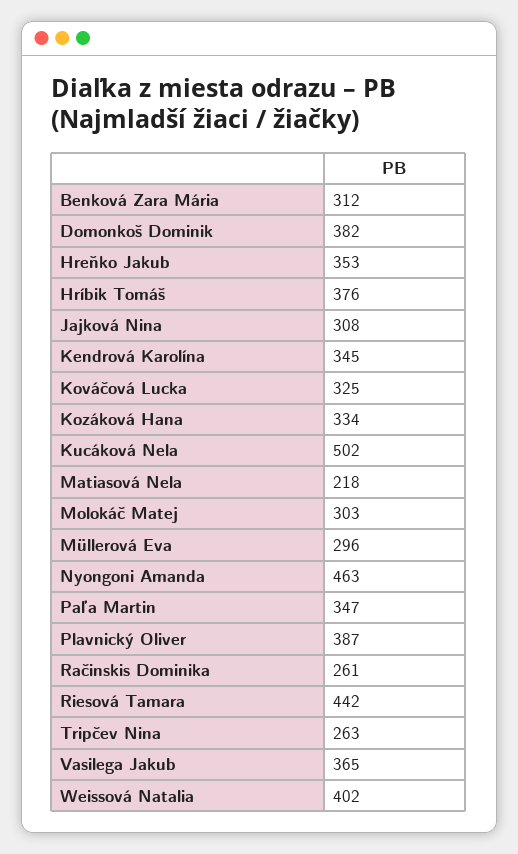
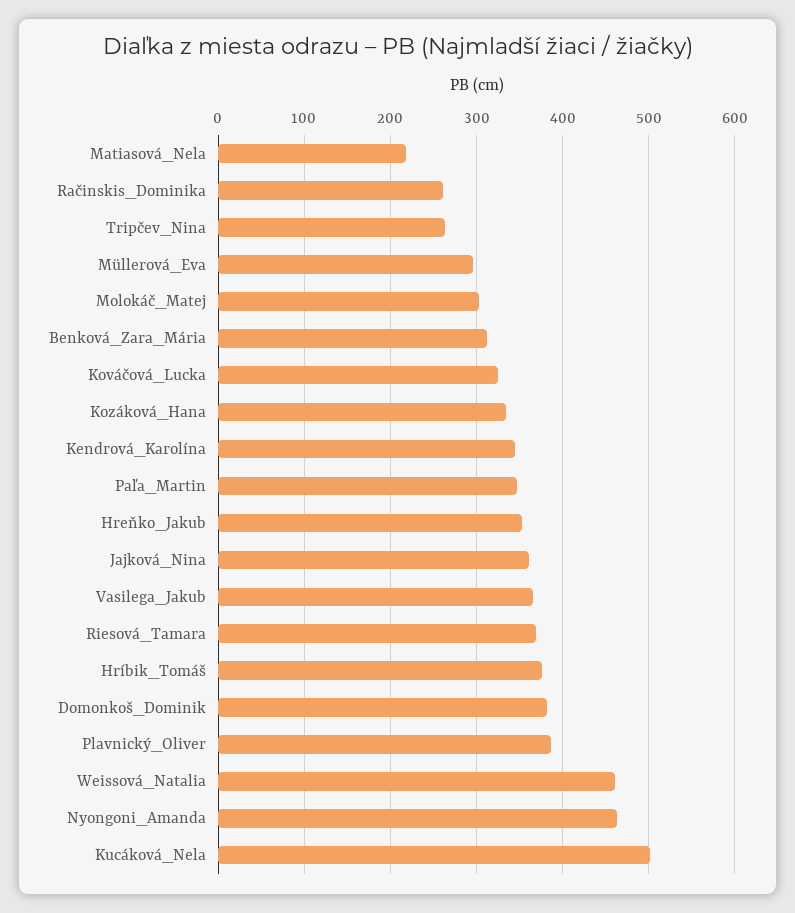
Jajková Nina: 308 -> 360
Riesová Tamara: 442 -> 370
Weissová Natalia: 402 -> 460

